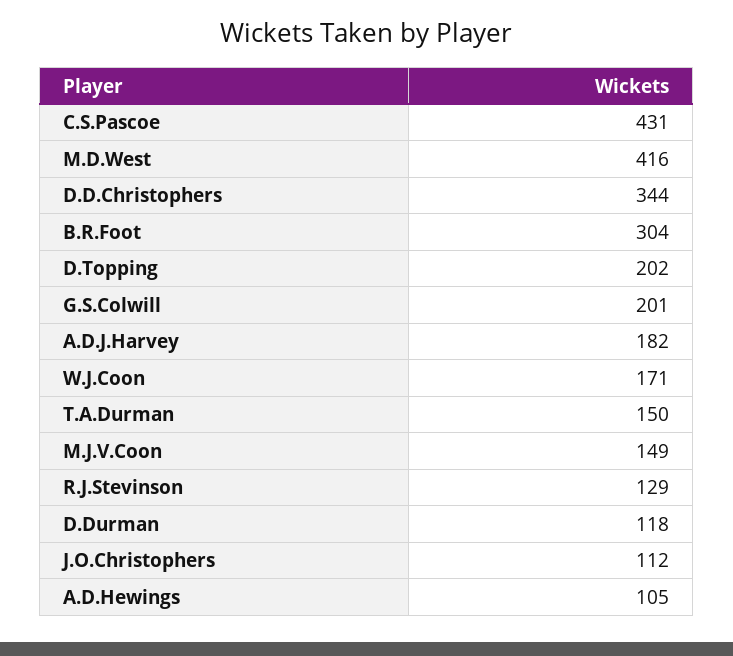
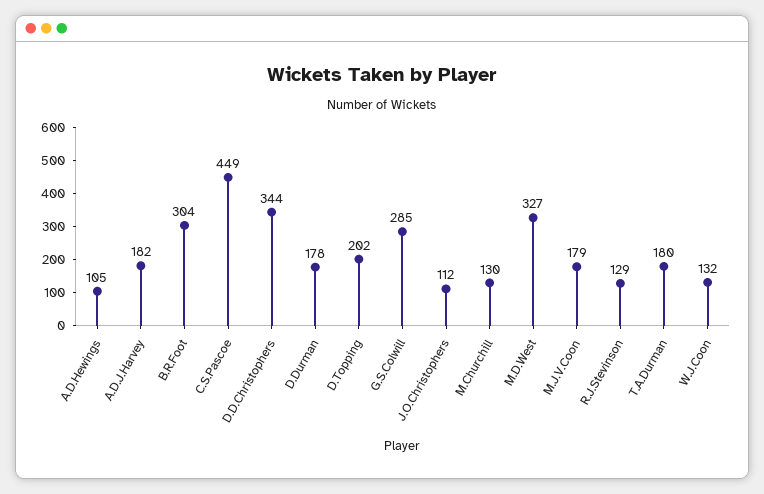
C.S.Pascoe: 431 -> 449
M.D.West: 416 -> 327
G.S.Colwill: 201 -> 285
W.J.Coon: 171 -> 132
T.A.Durman: 150 -> 180
M.J.V.Coon: 149 -> 179
D.Durman: 118 -> 178
M.Churchill: none -> 130

